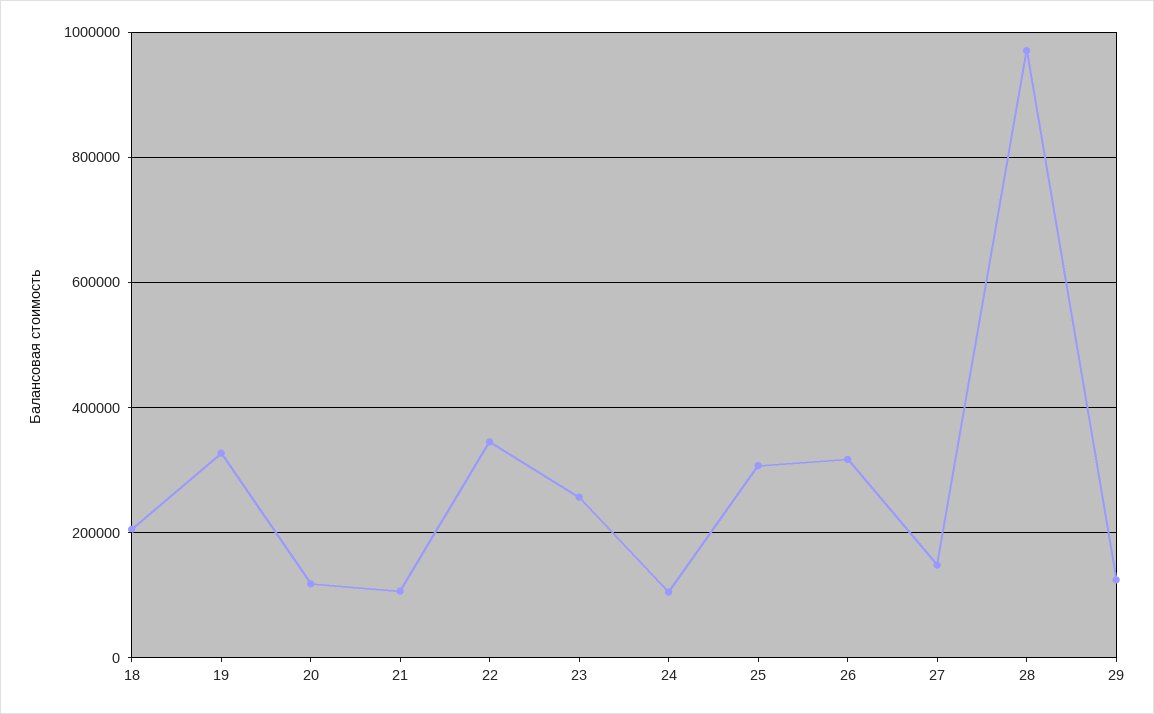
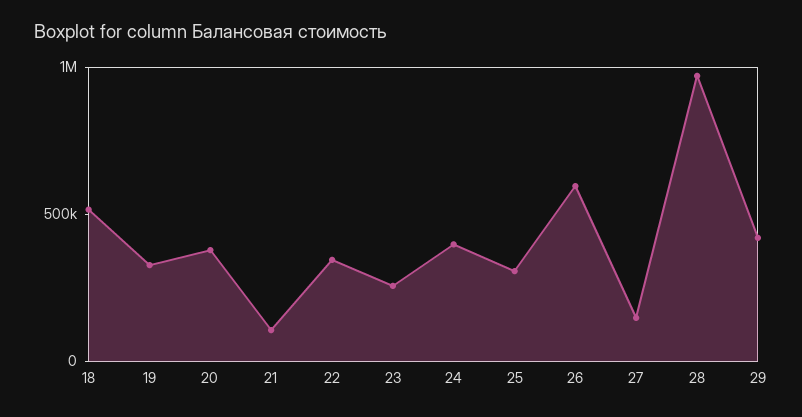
18: 200000 -> 500000
20: 120000 -> 400000
24: 100000 -> 400000
26: 320000 -> 600000
29: 120000 -> 400000

